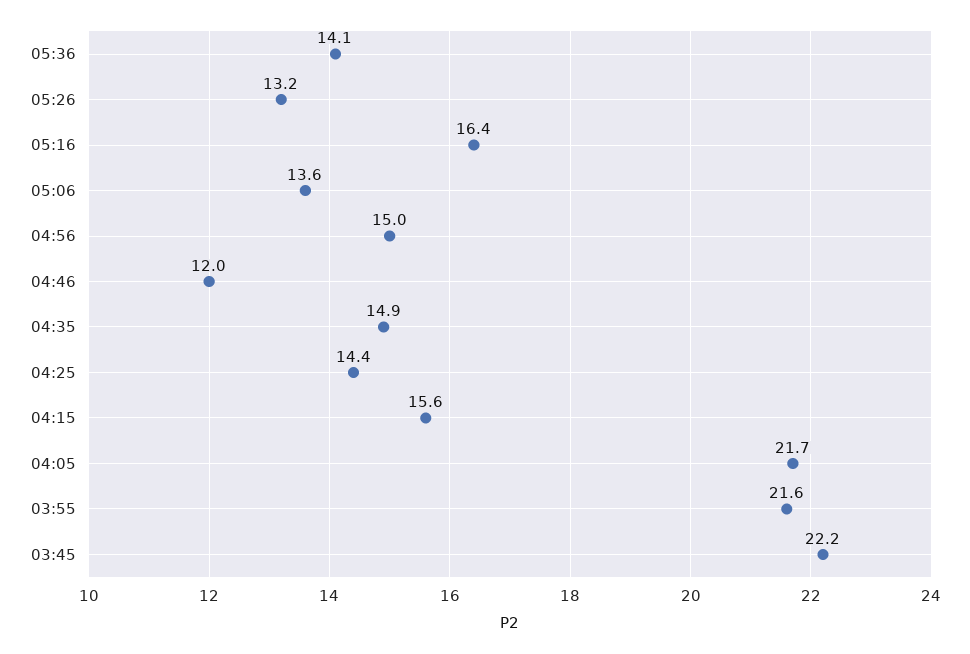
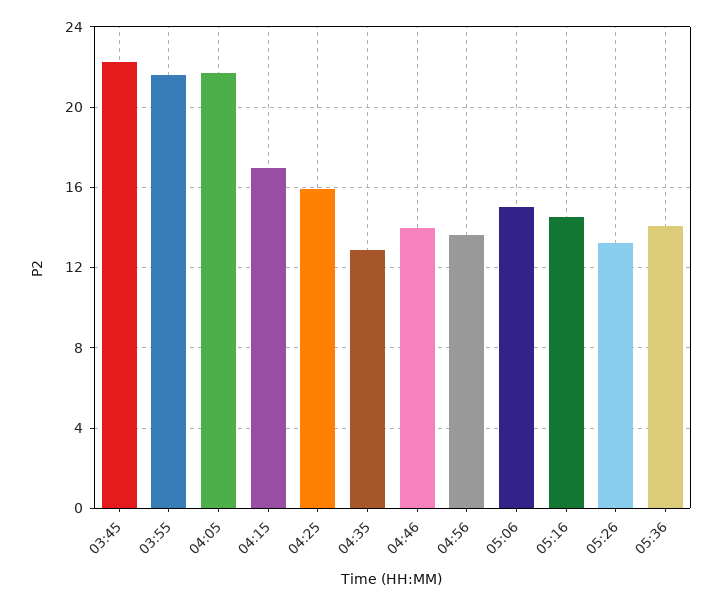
05:16: 16.4 -> 14.5
05:06: 13.6 -> 15
04:56: 15 -> 13.5
04:46: 12 -> 14
04:35: 14.9 -> 13
04:25: 14.4 -> 16
04:15: 15.6 -> 17

